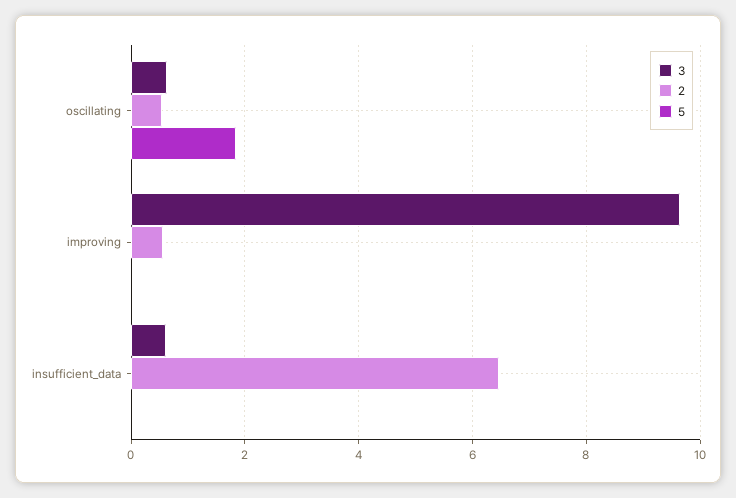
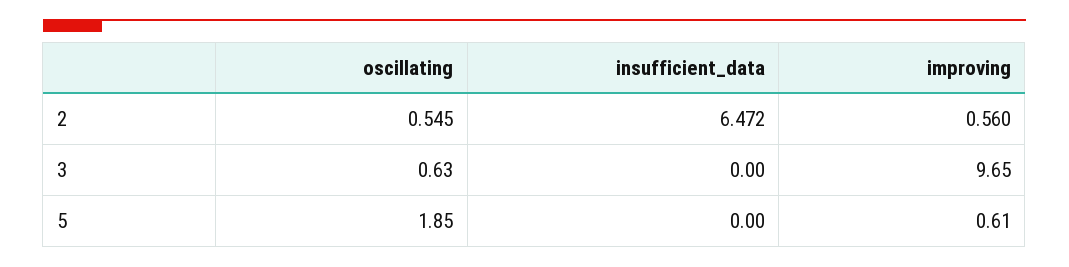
5, improving: 0 -> 0.61
3, insufficient_data: 0.6 -> 0

